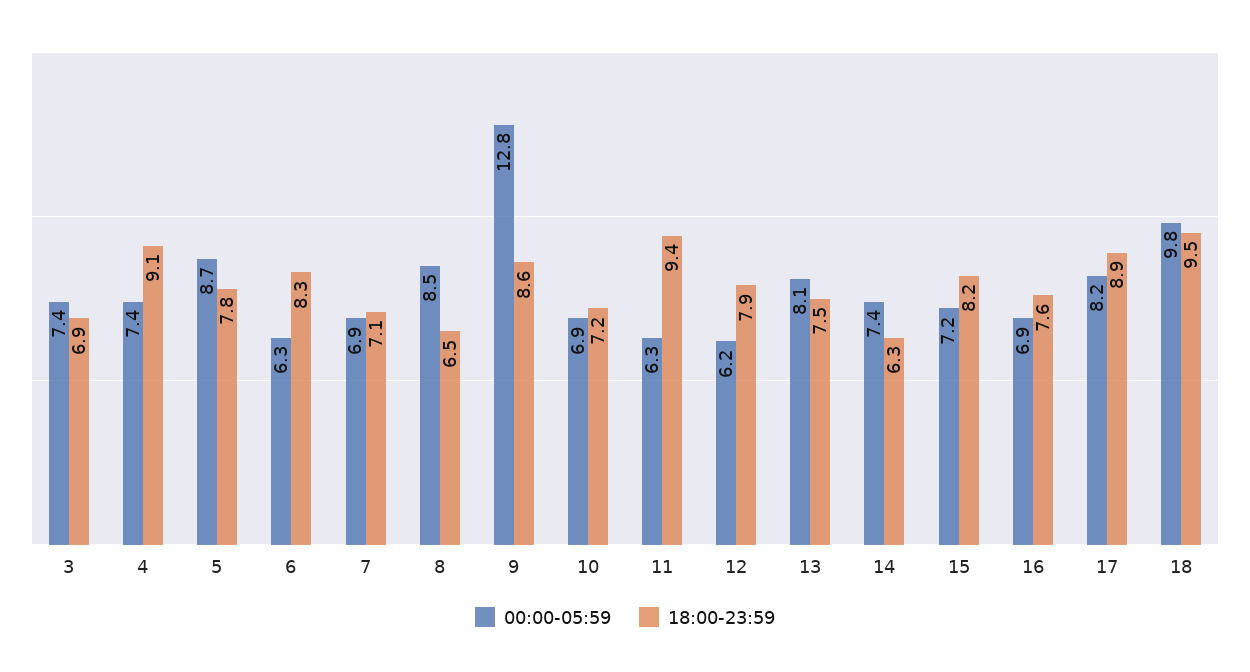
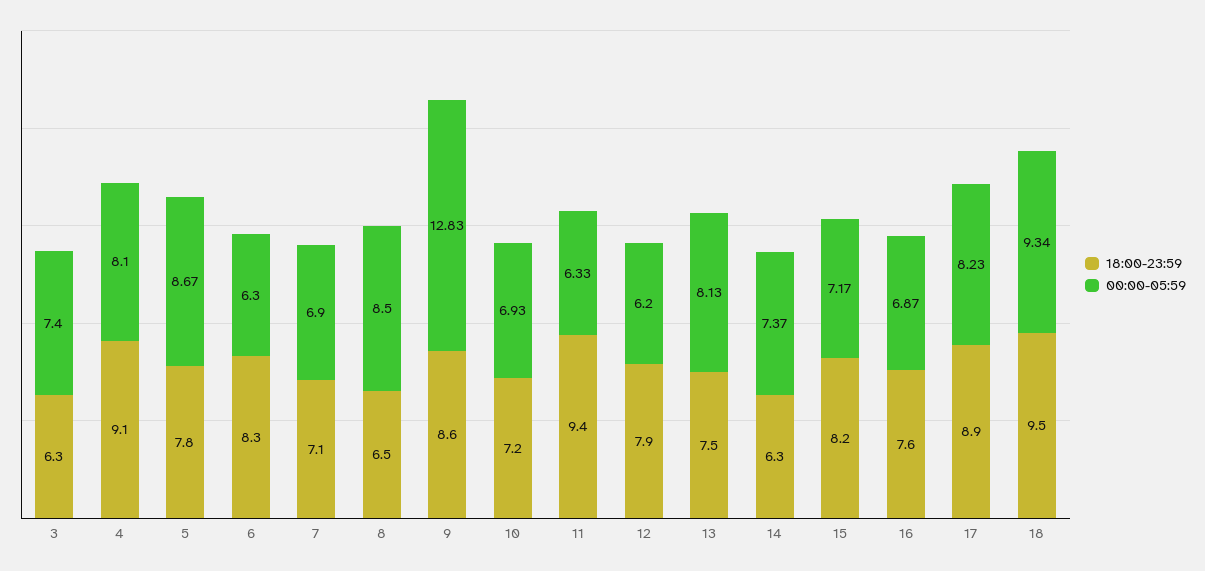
18:00-23:59, 3: 6.9 -> 6.3
00:00-05:59, 4: 7.4 -> 8.1
00:00-05:59, 18: 9.8 -> 9.34

